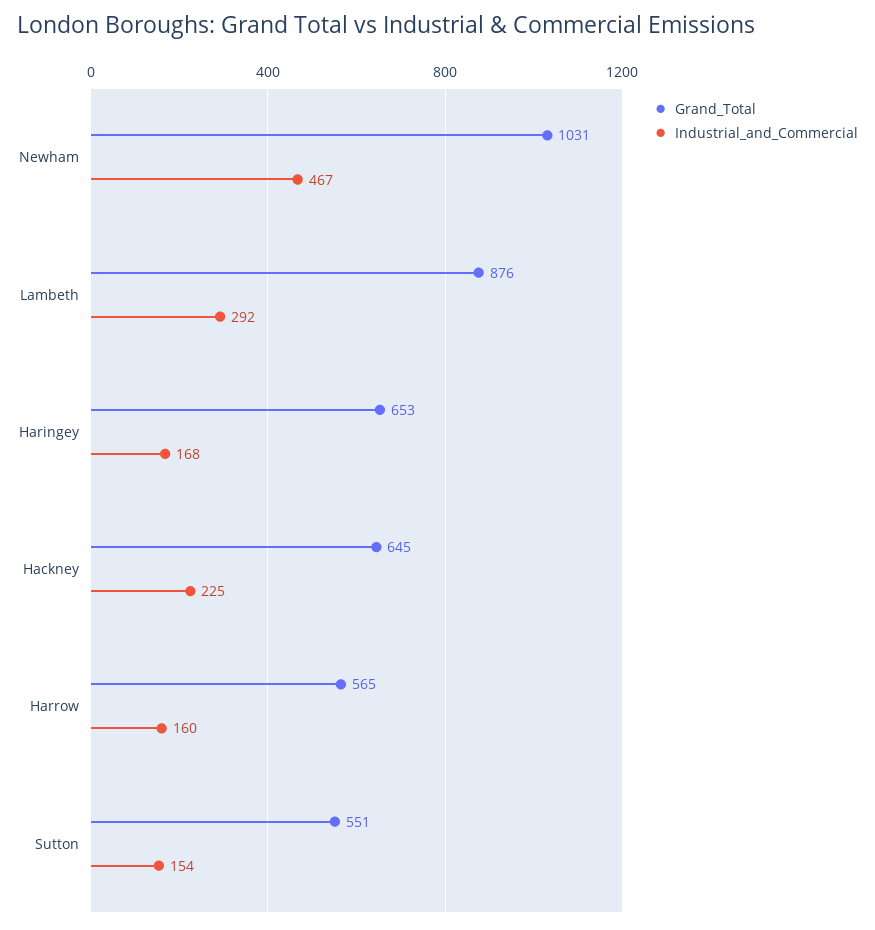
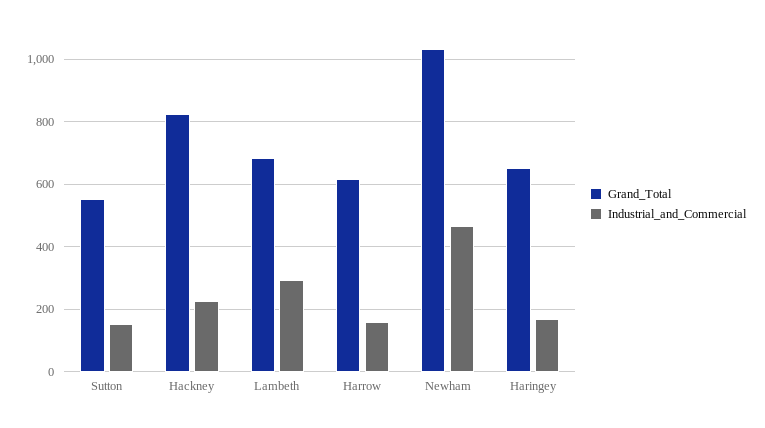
Grand_Total, Lambeth: 876 -> 680
Grand_Total, Hackney: 645 -> 820
Grand_Total, Harrow: 565 -> 620

